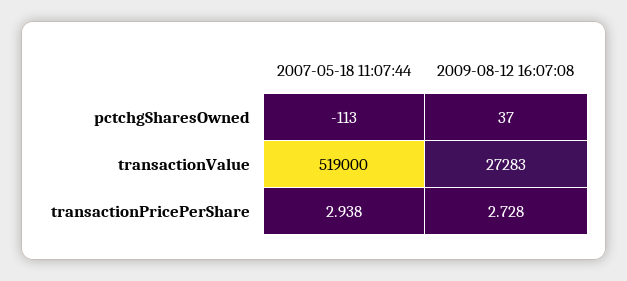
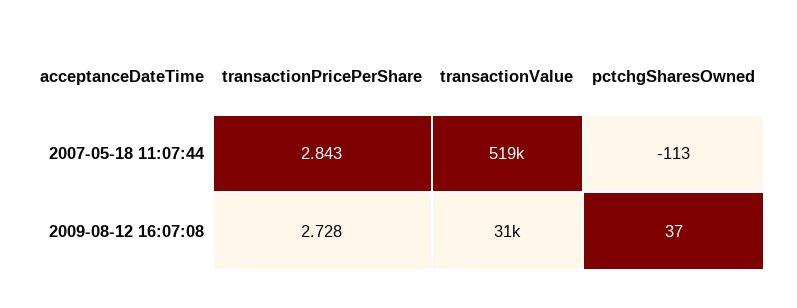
2009-08-12 16:07:08, transactionValue: 27283 -> 31000
2007-05-18 11:07:44, transactionPricePerShare: 2.938 -> 2.843

